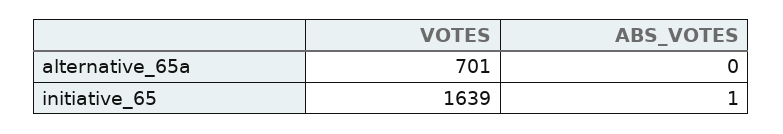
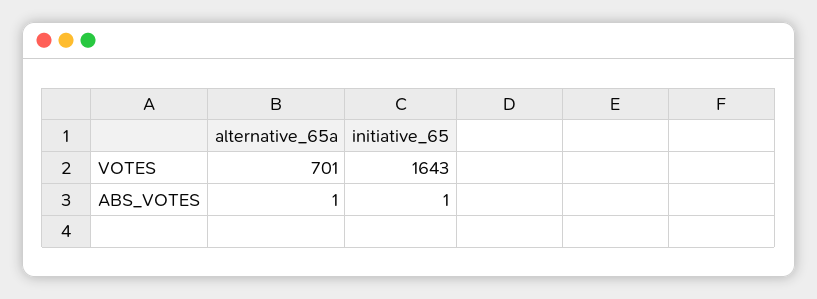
ABS_VOTES, alternative_65a: 0 -> 1
VOTES, initiative_65: 1639 -> 1643

